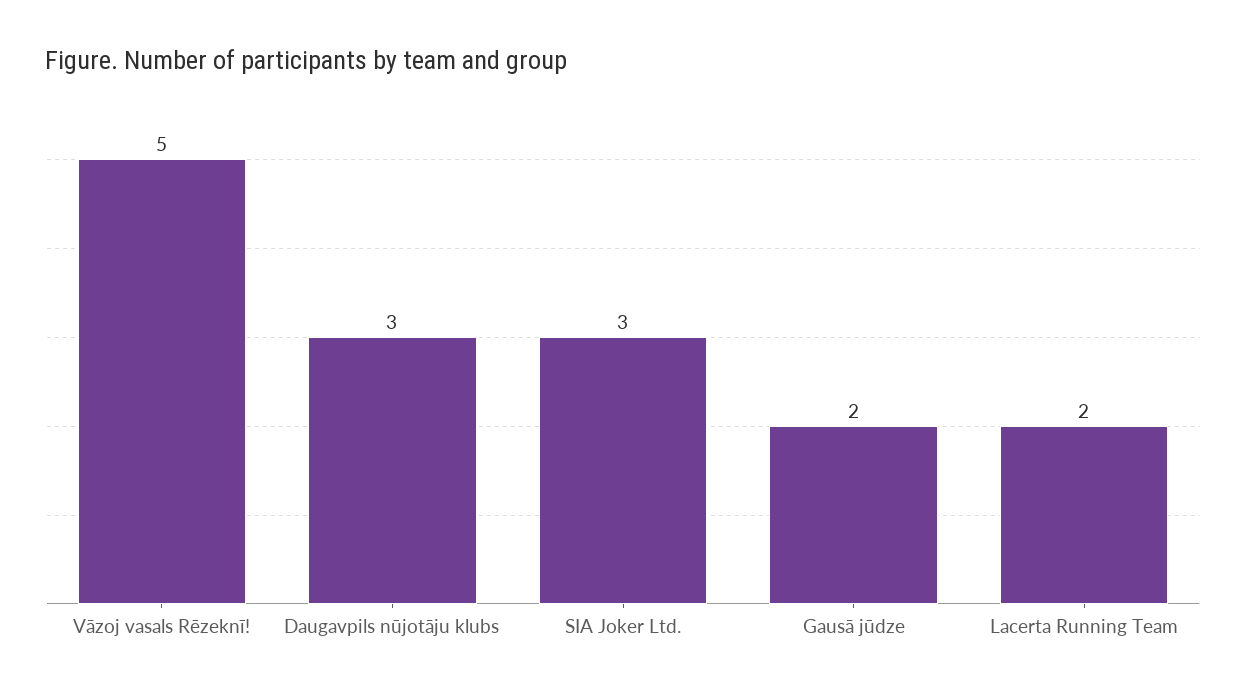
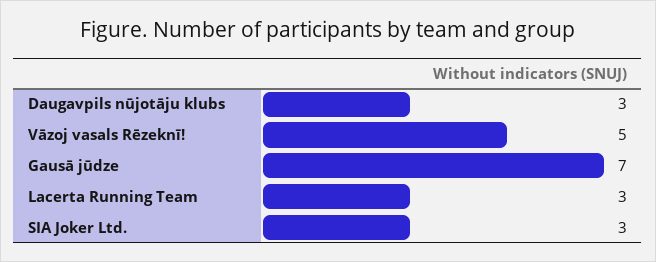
Gausā jūdze: 2 -> 7
Lacerta Running Team: 2 -> 3

